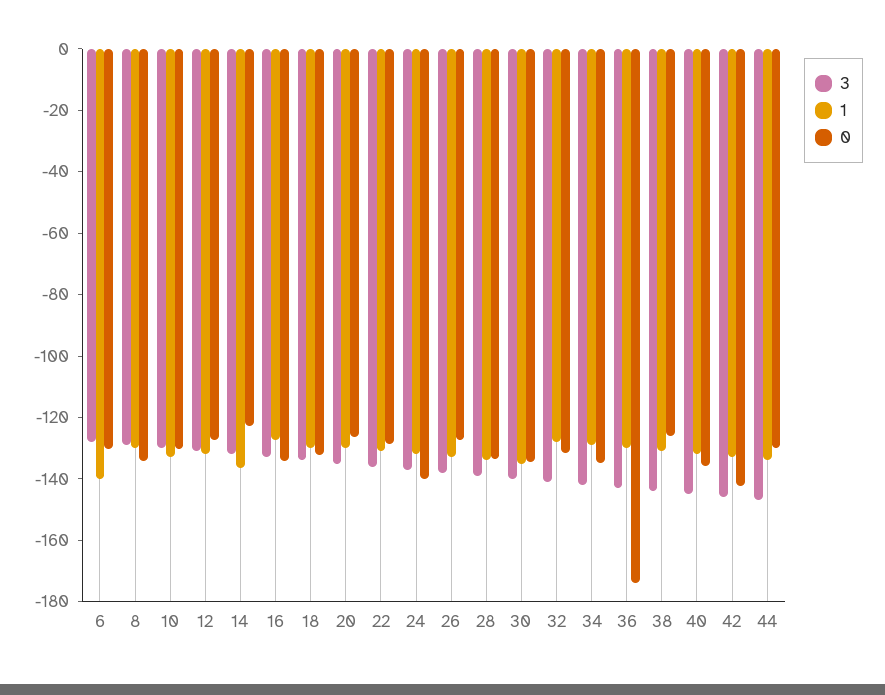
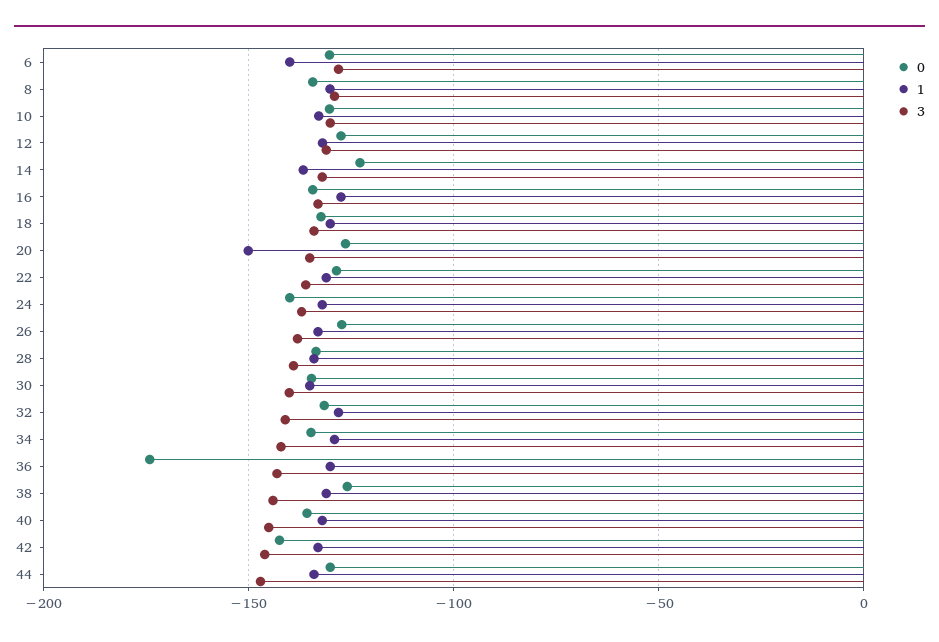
1, 20: -130 -> -150

